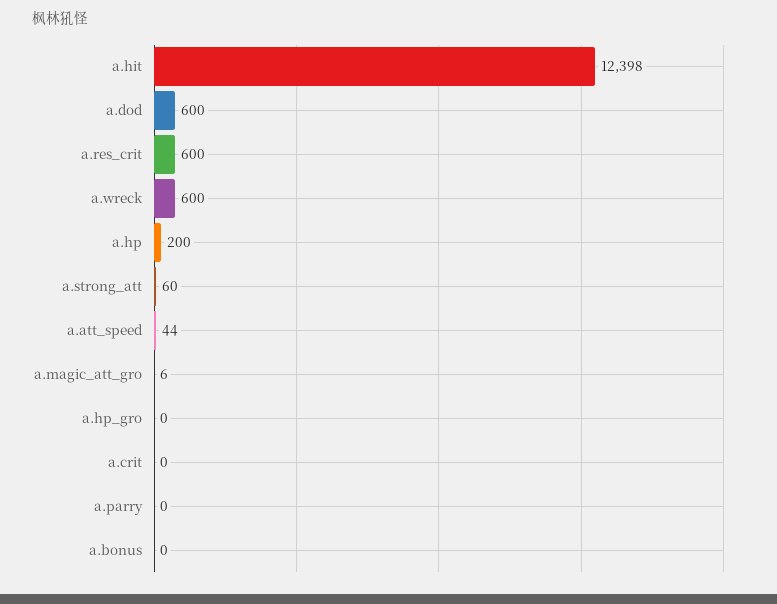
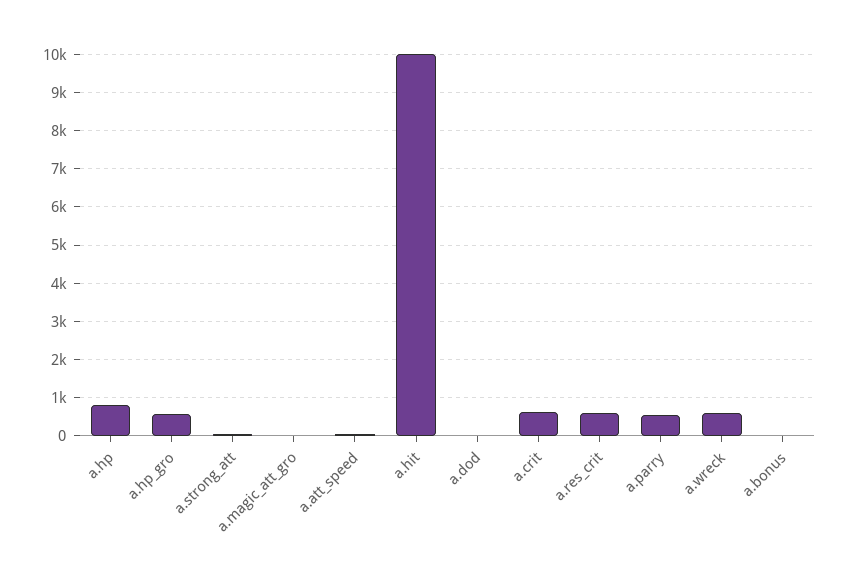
a.hit: 12398 -> 10000
a.dod: 600 -> 0
a.hp: 200 -> 800
a.hp_gro: 0 -> 600
a.crit: 0 -> 600
a.parry: 0 -> 600

